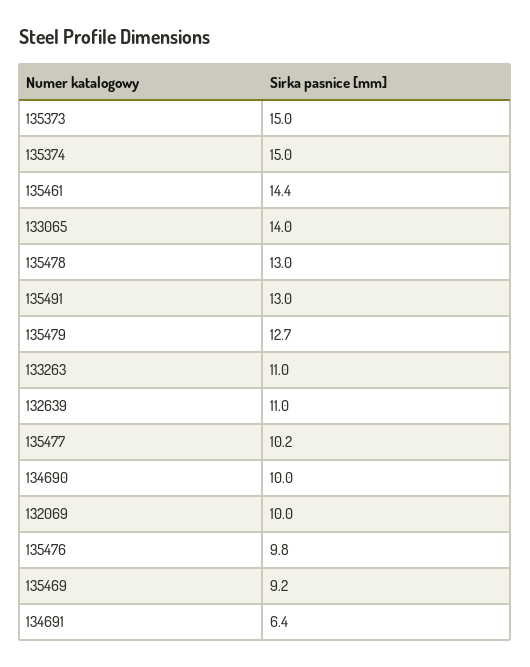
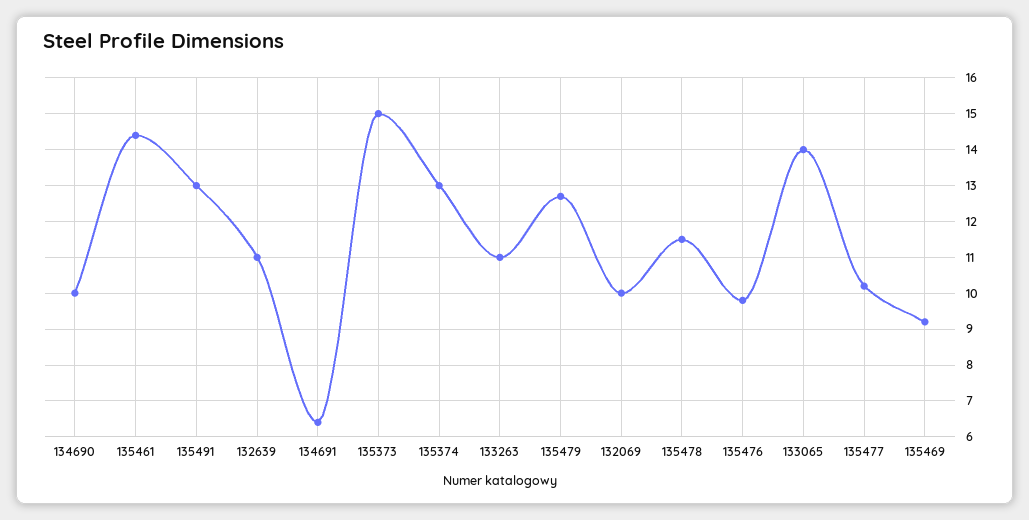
135374: 15 -> 13
135478: 13 -> 11.5

